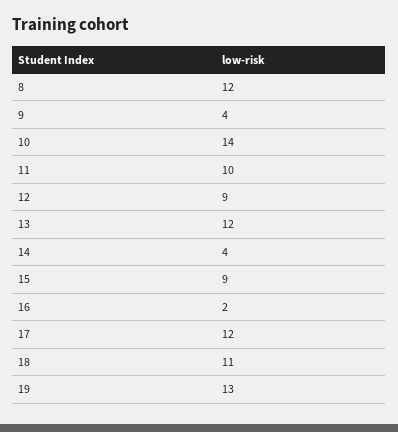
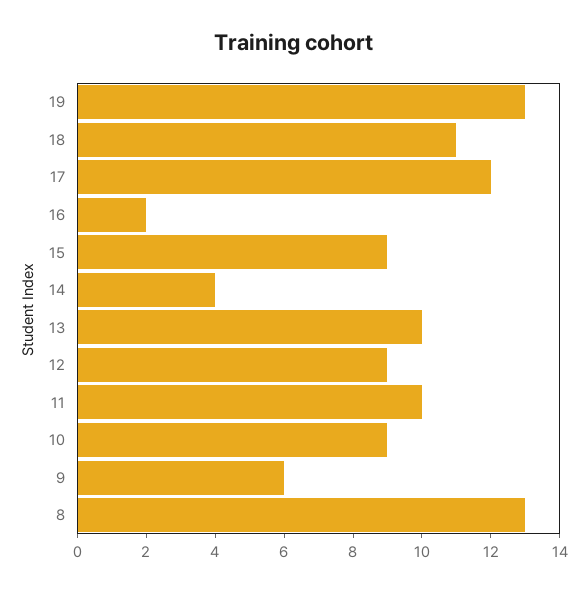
8: 12 -> 13
9: 4 -> 6
10: 14 -> 9
13: 12 -> 10

